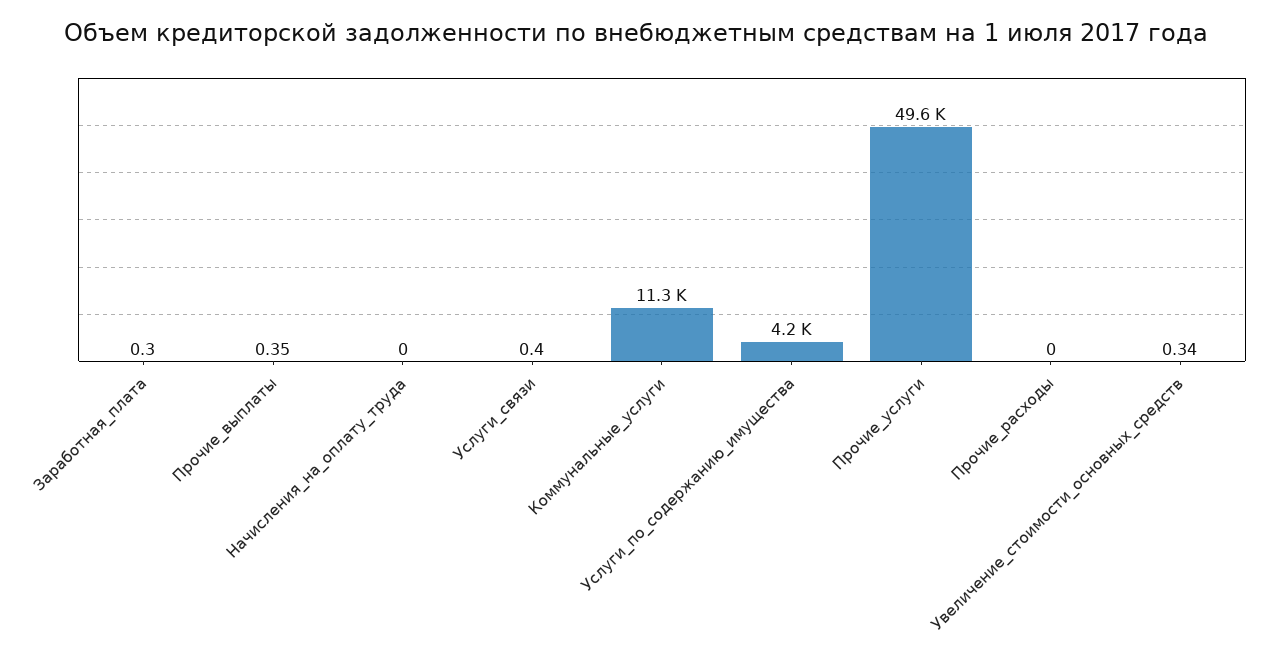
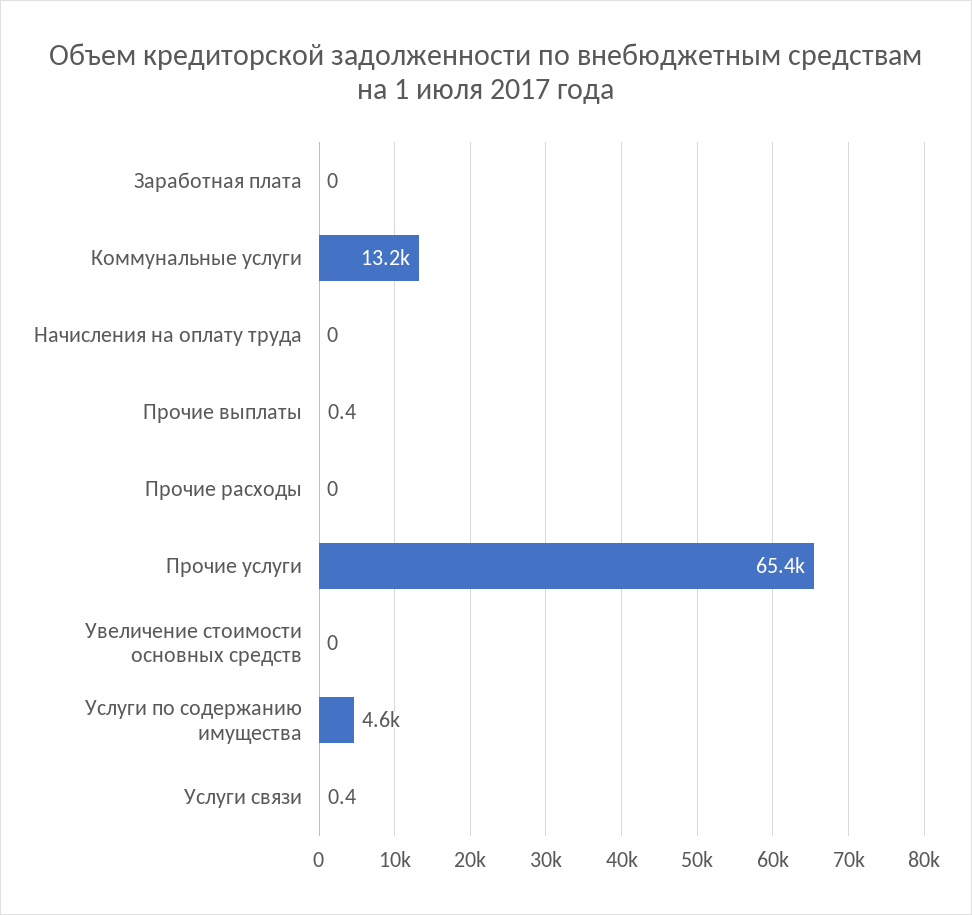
Заработная_плата: 0.3 -> 0
Коммунальные_услуги: 11300 -> 13200
Услуги_по_содержанию_имущества: 4200 -> 4600
Прочие_услуги: 49600 -> 65400
Увеличение_стоимости_основных_средств: 0.34 -> 0

